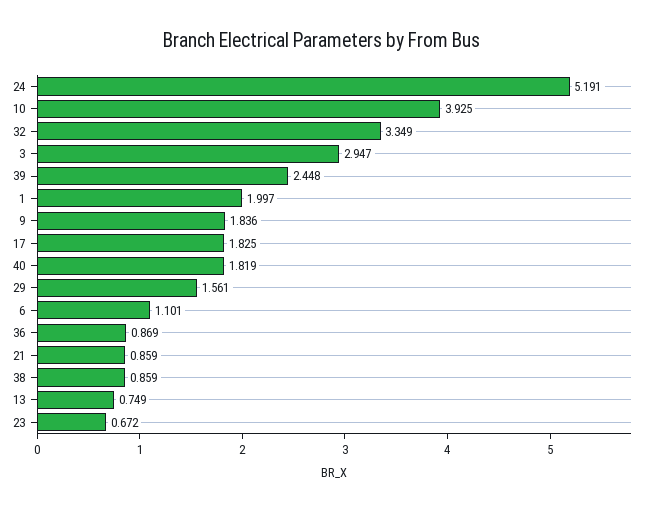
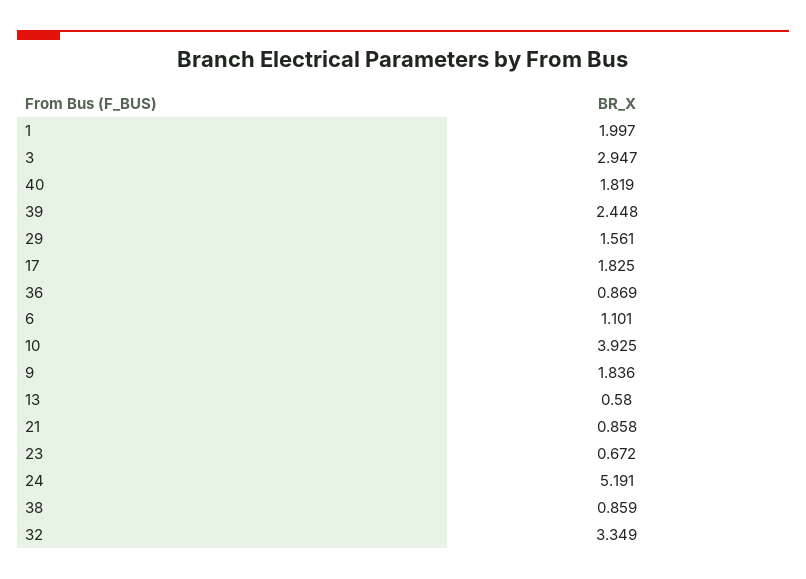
21: 0.859 -> 0.858
13: 0.749 -> 0.58

